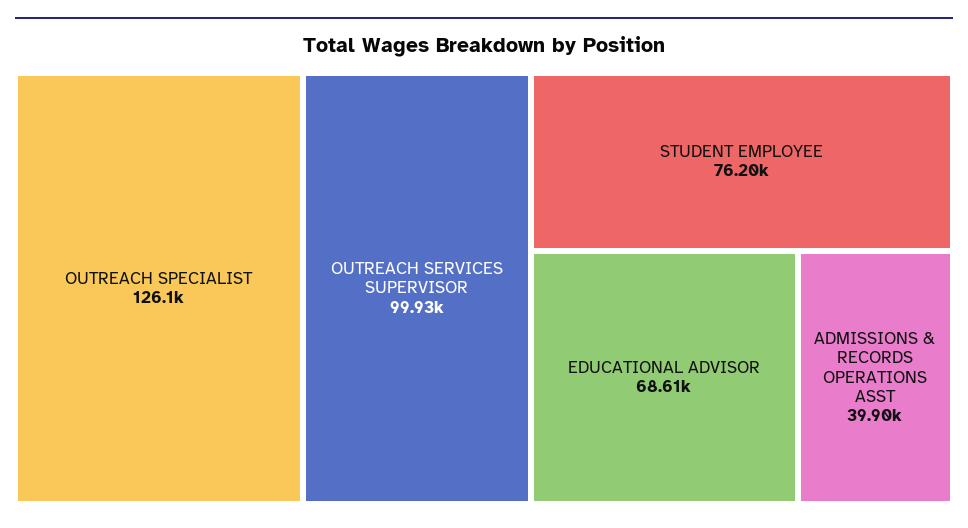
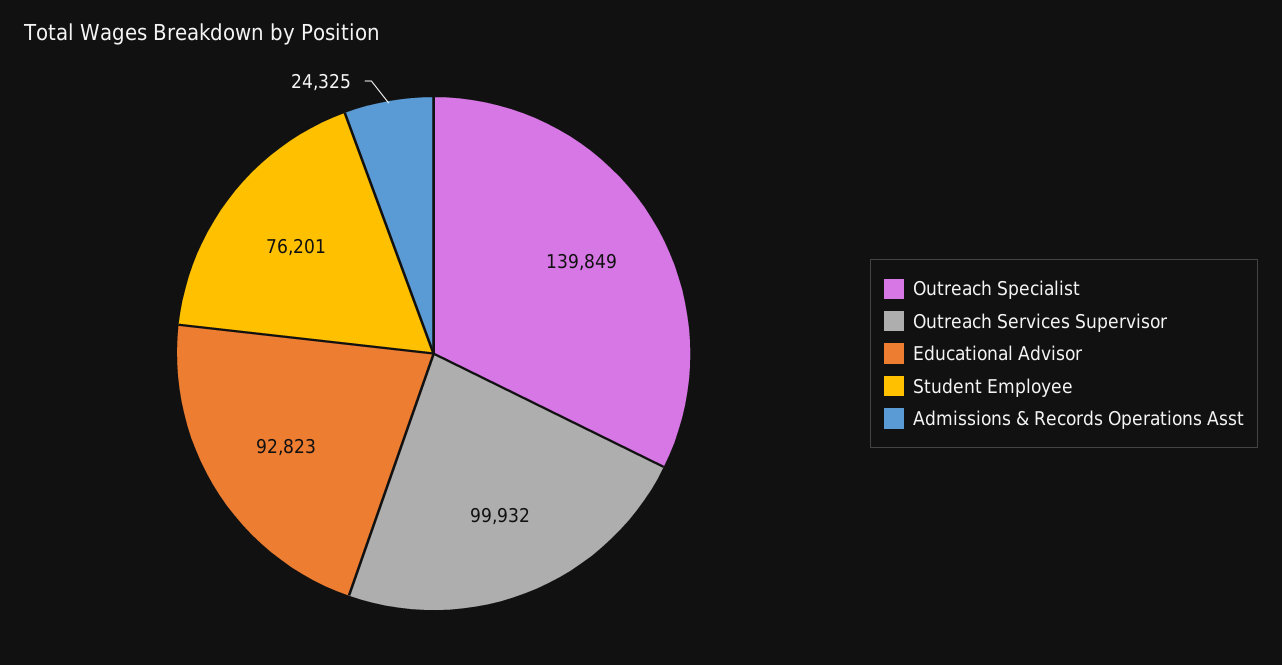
OUTREACH SPECIALIST: 126100 -> 139849
EDUCATIONAL ADVISOR: 68610 -> 92823
ADMISSIONS & RECORDS OPERATIONS ASST: 39900 -> 24325

